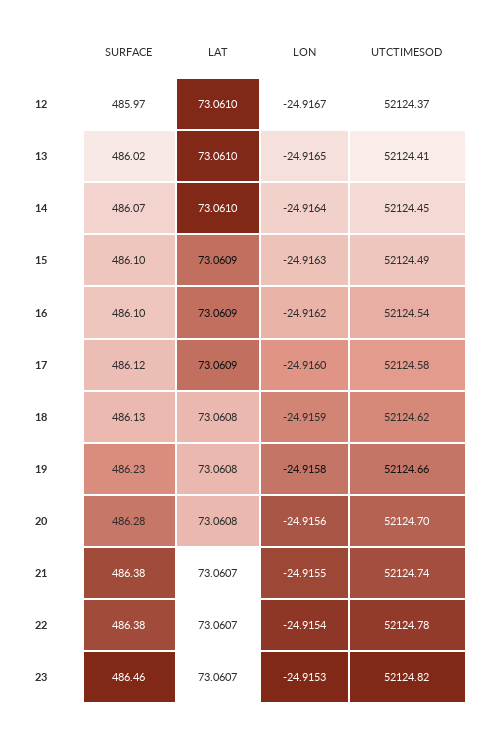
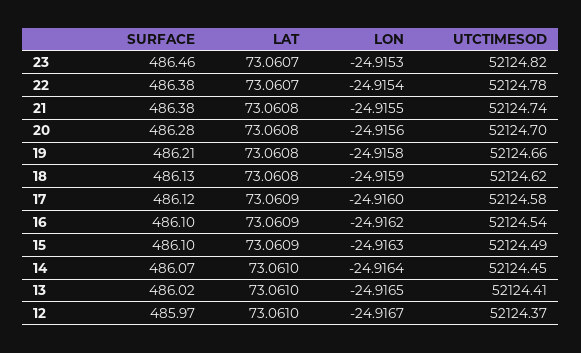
SURFACE, 19: 486.23 -> 486.21
LAT, 21: 73.0607 -> 73.0608

